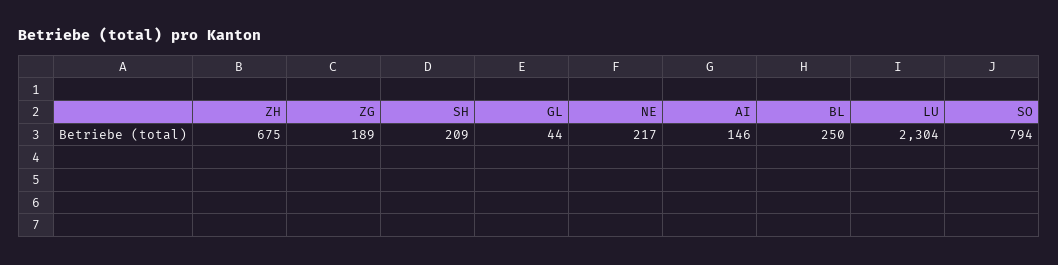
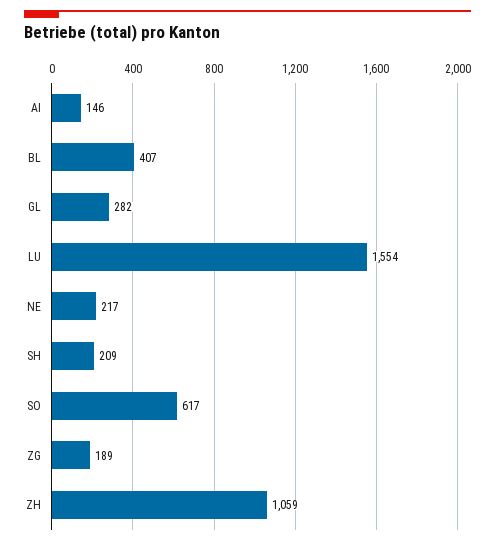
ZH: 675 -> 1059
GL: 44 -> 282
BL: 250 -> 407
LU: 2304 -> 1554
SO: 794 -> 617

